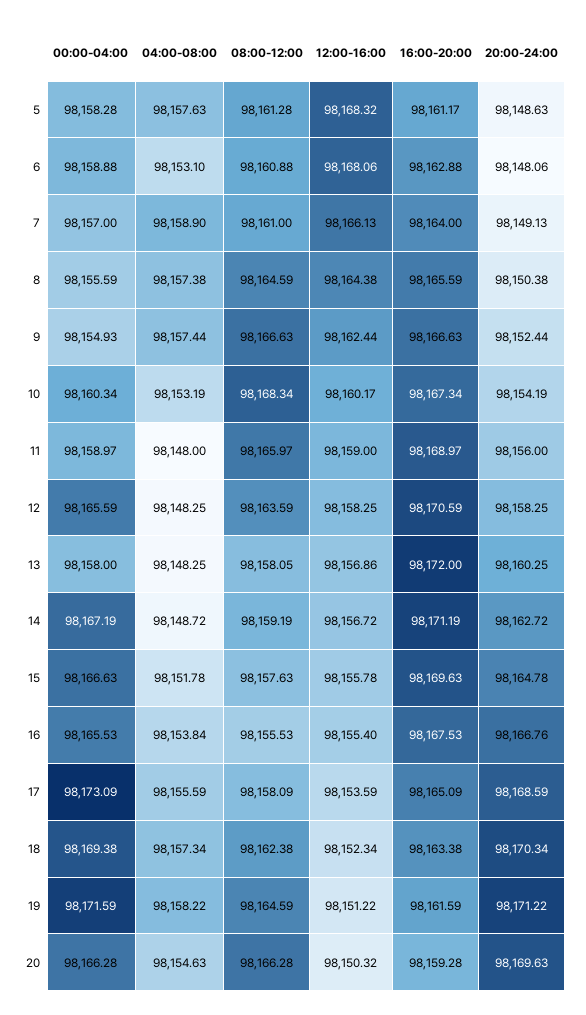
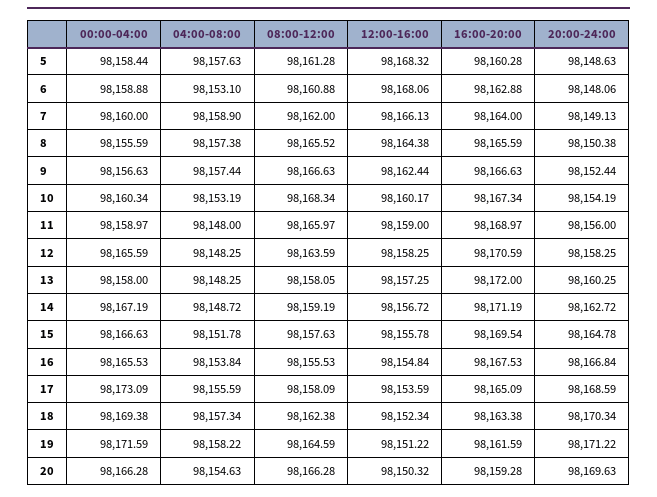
00:00-04:00, 5: 98158.28 -> 98158.44
16:00-20:00, 5: 98161.17 -> 98160.28
00:00-04:00, 7: 98157 -> 98160
08:00-12:00, 7: 98161 -> 98162
08:00-12:00, 8: 98164.59 -> 98165.52
00:00-04:00, 9: 98154.93 -> 98156.63
12:00-16:00, 13: 98156.86 -> 98157.25
16:00-20:00, 15: 98169.63 -> 98169.54
12:00-16:00, 16: 98155.4 -> 98154.84
20:00-24:00, 16: 98166.76 -> 98166.84

